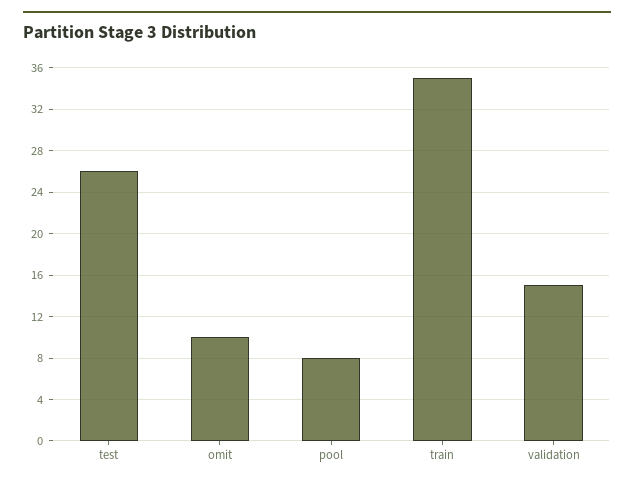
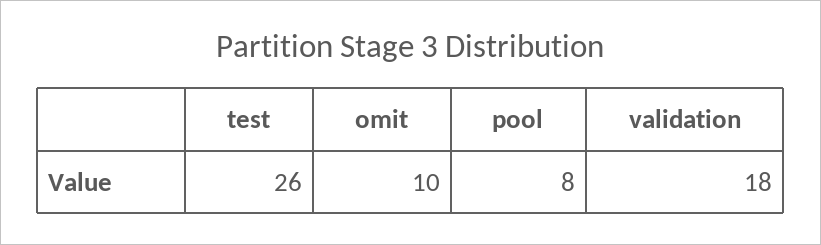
train: 35 -> none
validation: 15 -> 18

